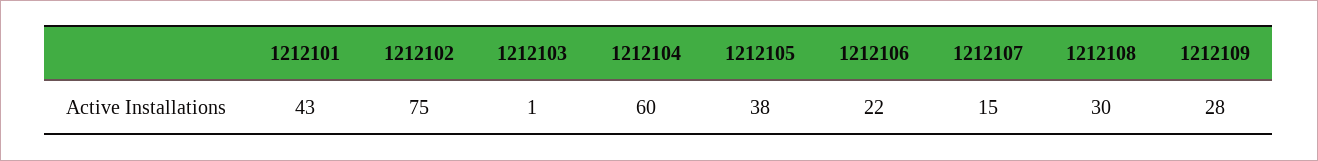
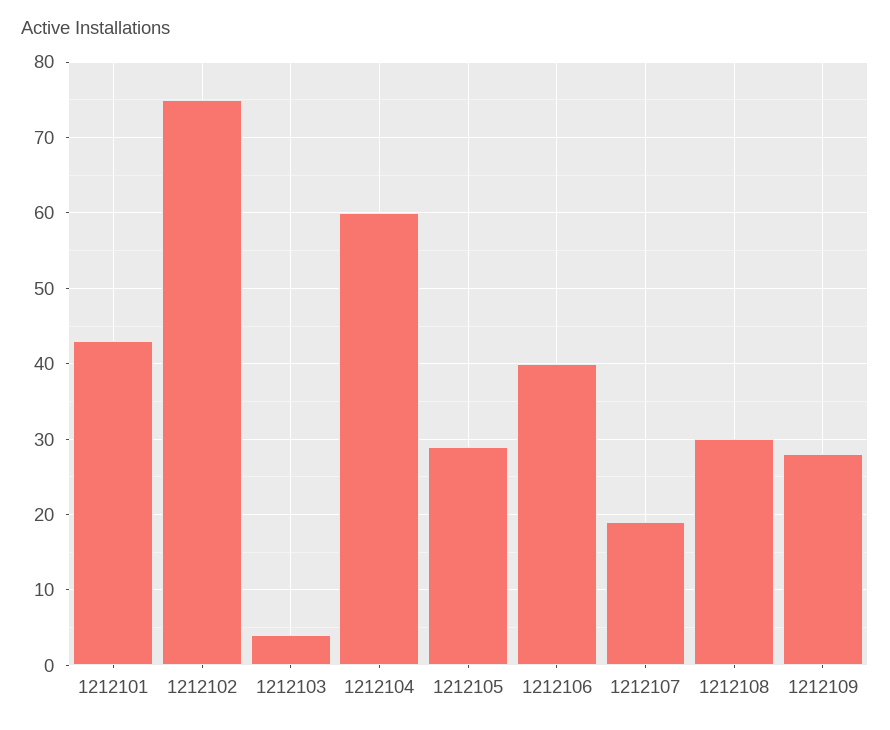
1212103: 1 -> 4
1212105: 38 -> 29
1212106: 22 -> 40
1212107: 15 -> 19

